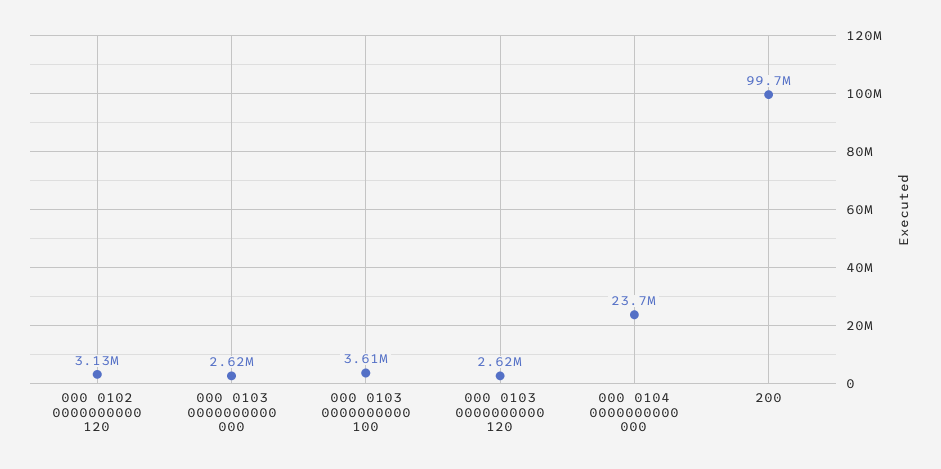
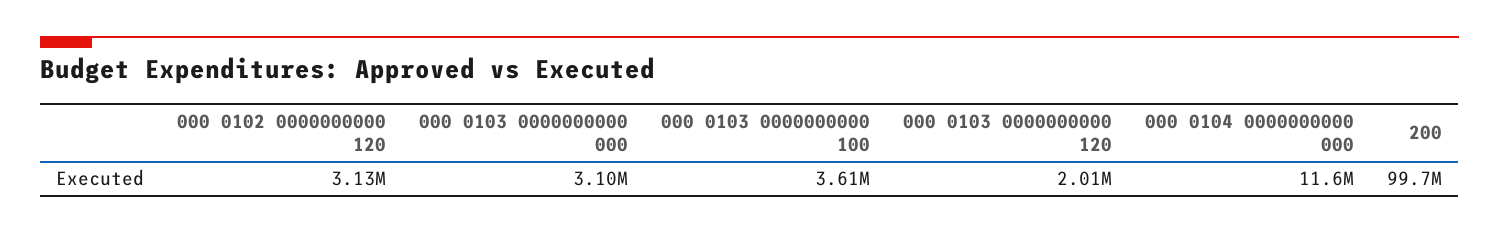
000 0103 0000000000 000: 2620000 -> 3100000
000 0103 0000000000 120: 2620000 -> 2010000
000 0104 0000000000 000: 23700000 -> 11600000

